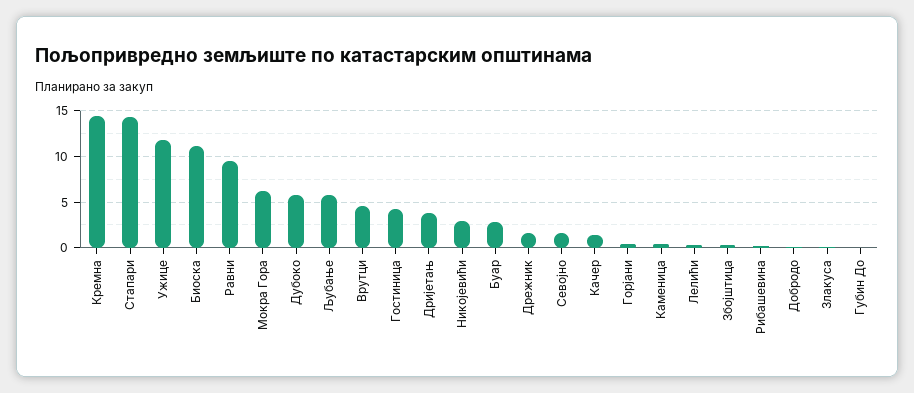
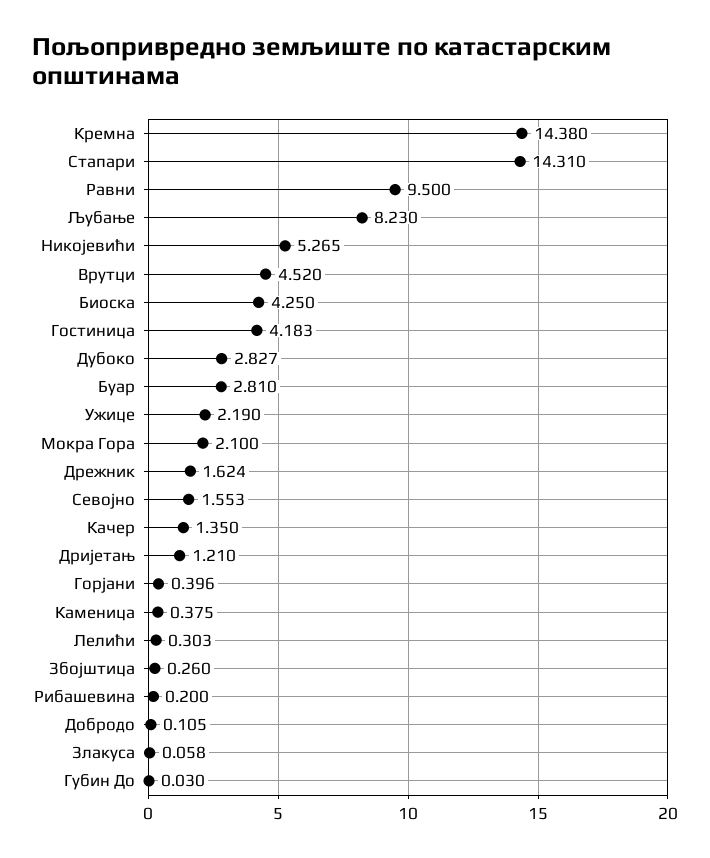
Ужице: 12 -> 2.19
Биоска: 11 -> 4.25
Мокра Гора: 6 -> 2.1
Дубоко: 6 -> 2.827
Љубање: 6 -> 8.23
Дријетањ: 4 -> 1.21
Никојевићи: 3 -> 5.265

